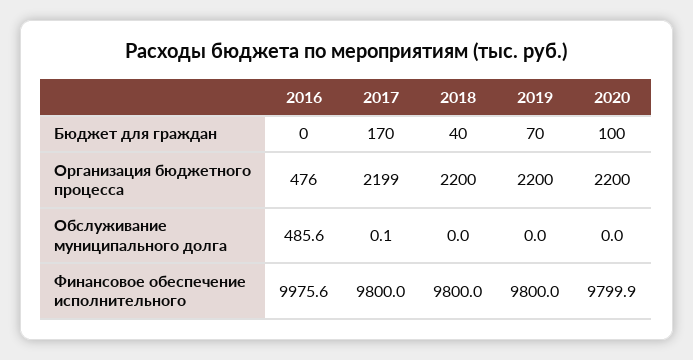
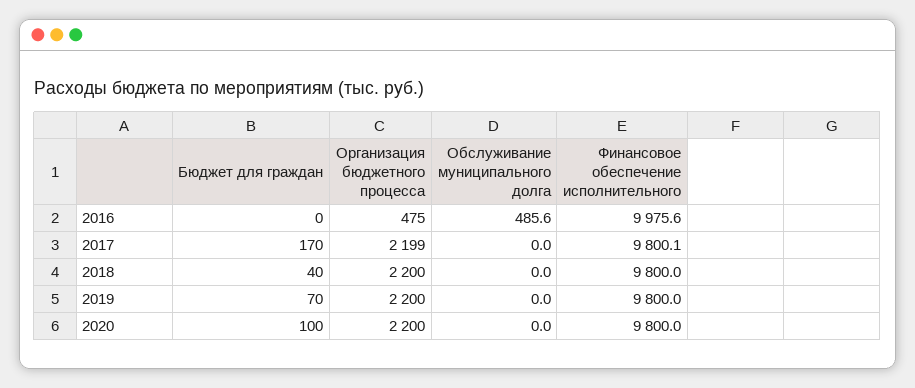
2016, Организация бюджетного процесса: 476 -> 475
2017, Обслуживание муниципального долга: 0.1 -> 0
2017, Финансовое обеспечение исполнительного: 9800 -> 9800.1
2020, Финансовое обеспечение исполнительного: 9799.9 -> 9800

